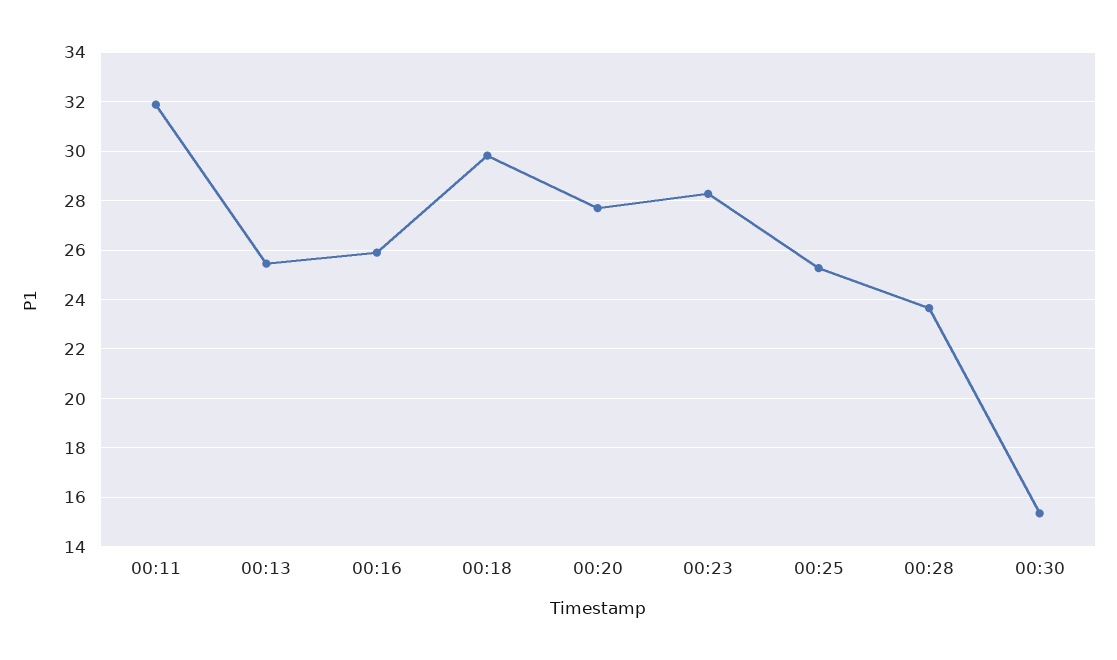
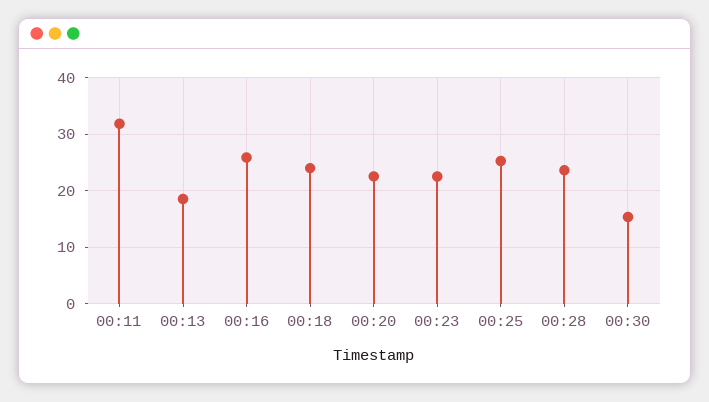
00:13: 25.5 -> 18
00:18: 29.75 -> 24
00:20: 27.75 -> 22
00:23: 28.25 -> 22

